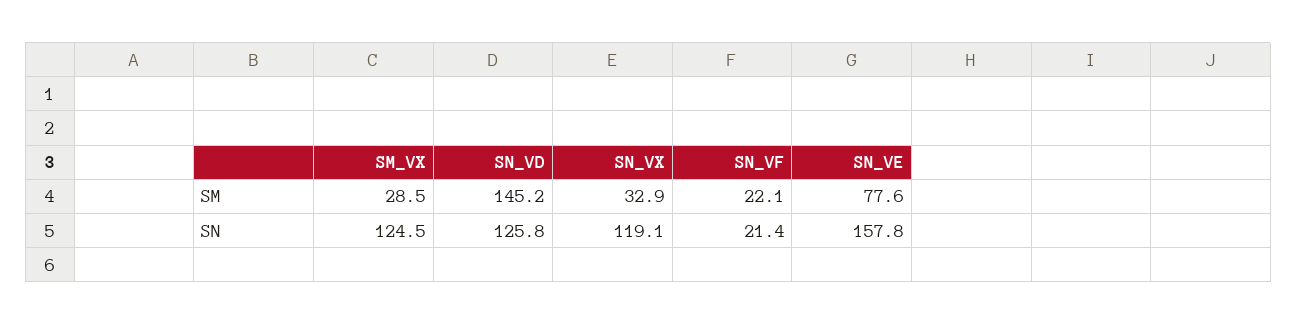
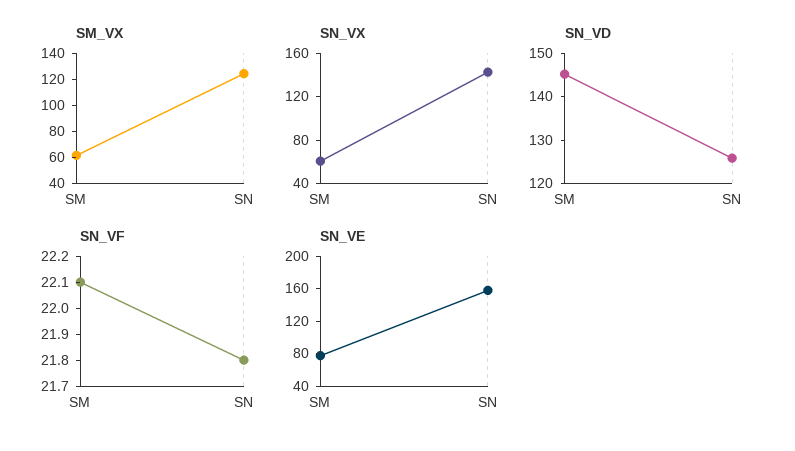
SM_VX, SM: 28.5 -> 60
SN_VX, SM: 32.9 -> 60
SN_VX, SN: 119.1 -> 140
SN_VF, SN: 21.4 -> 21.8

